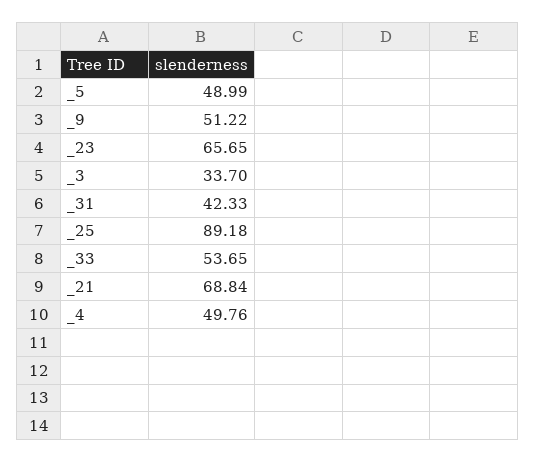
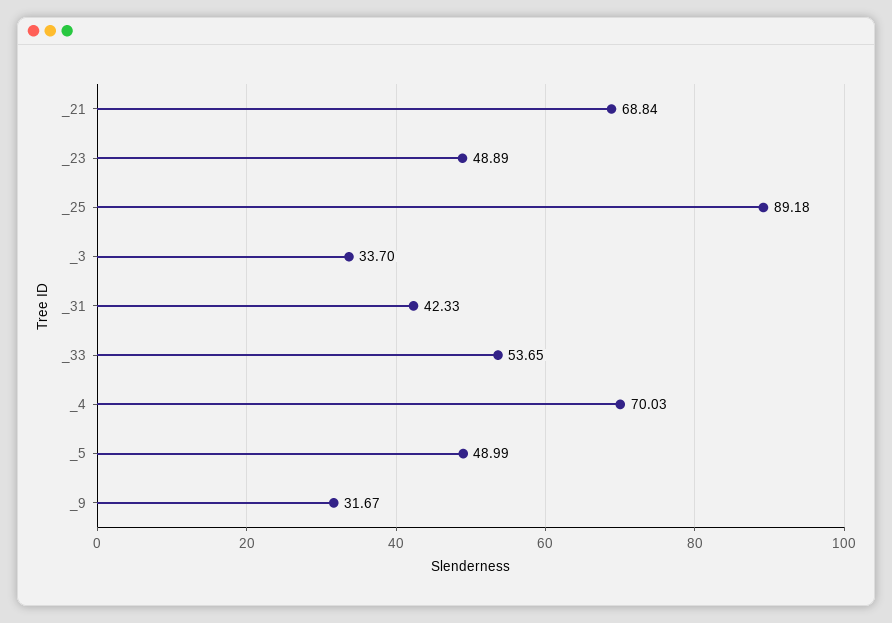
_9: 51.22 -> 31.67
_23: 65.65 -> 48.89
_4: 49.76 -> 70.03

